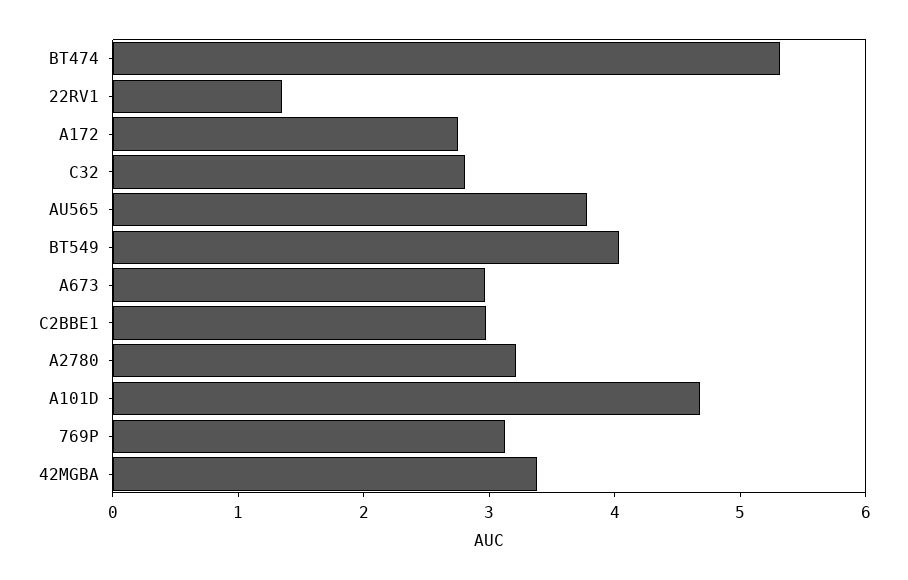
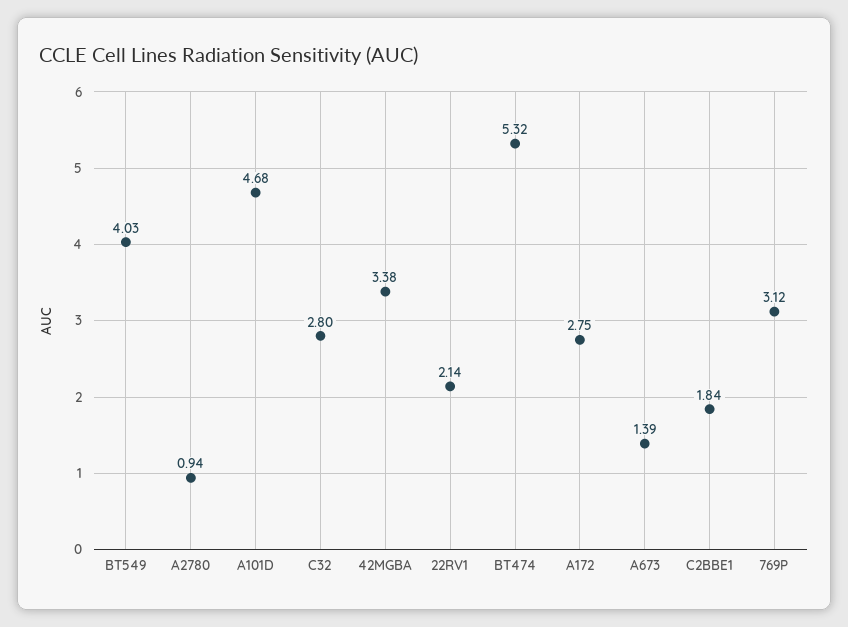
22RV1: 1.4 -> 2.14
AU565: 3.8 -> none
A673: 3 -> 1.39
C2BBE1: 3 -> 1.84
A2780: 3.2 -> 0.94

